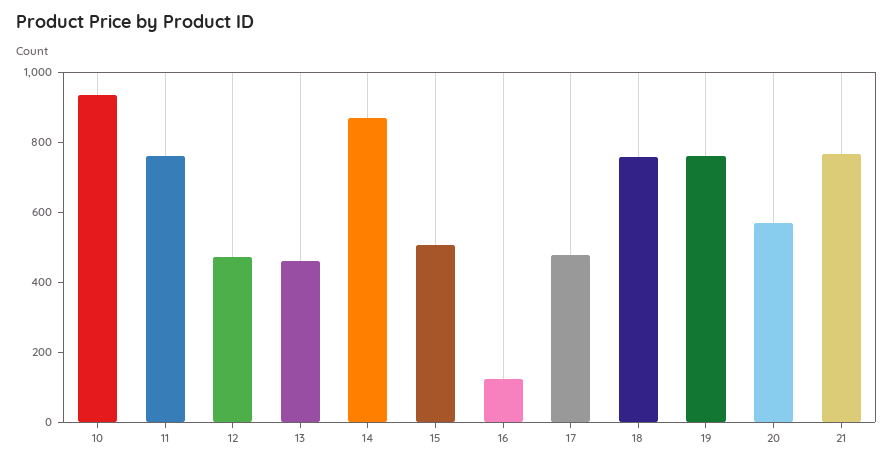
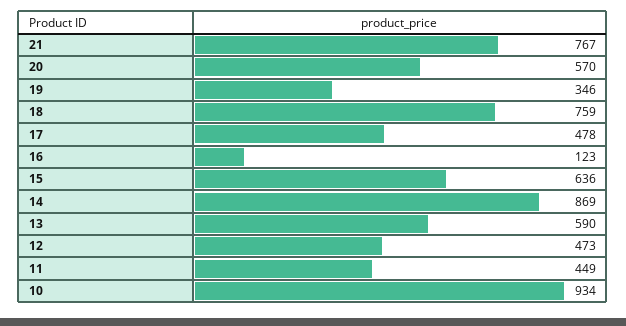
11: 750 -> 449
13: 450 -> 590
15: 500 -> 636
19: 750 -> 346

